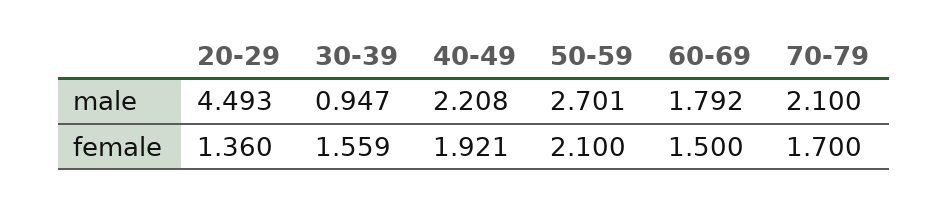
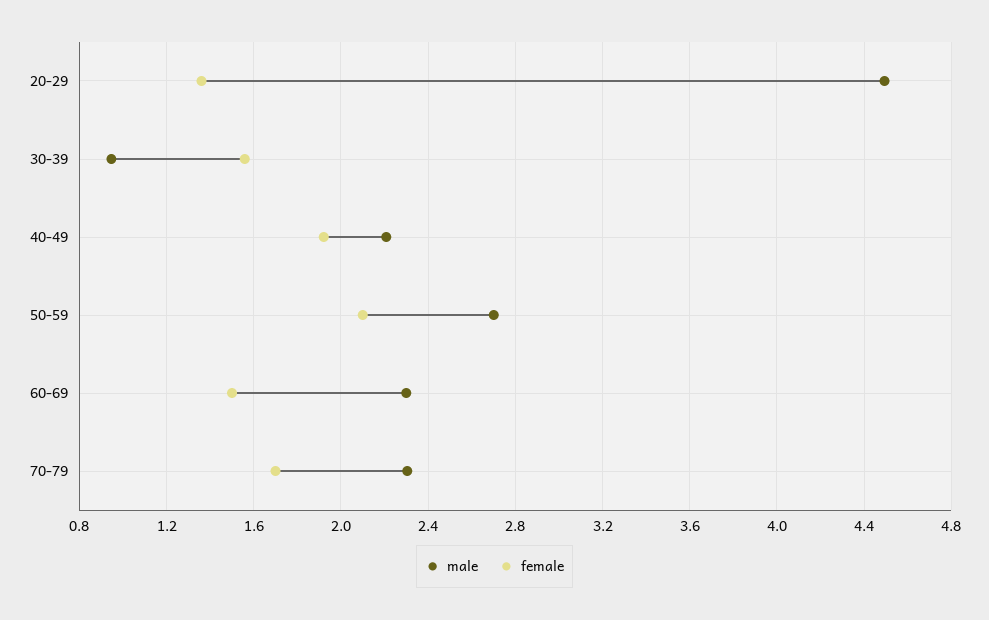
male, 60-69: 1.792 -> 2.3
male, 70-79: 2.1 -> 2.3

